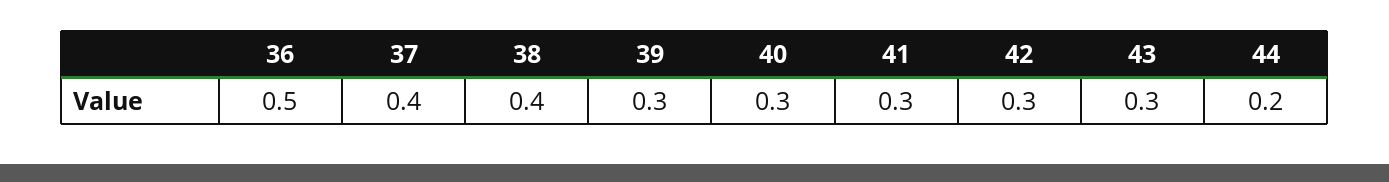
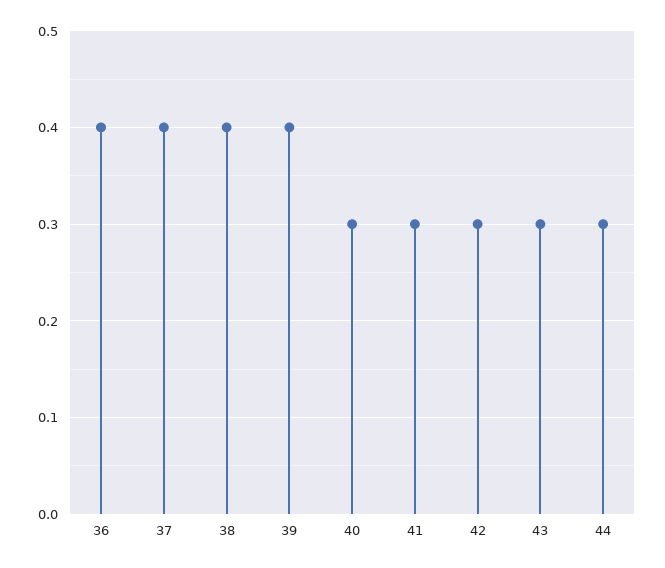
36: 0.5 -> 0.4
39: 0.3 -> 0.4
44: 0.2 -> 0.3

